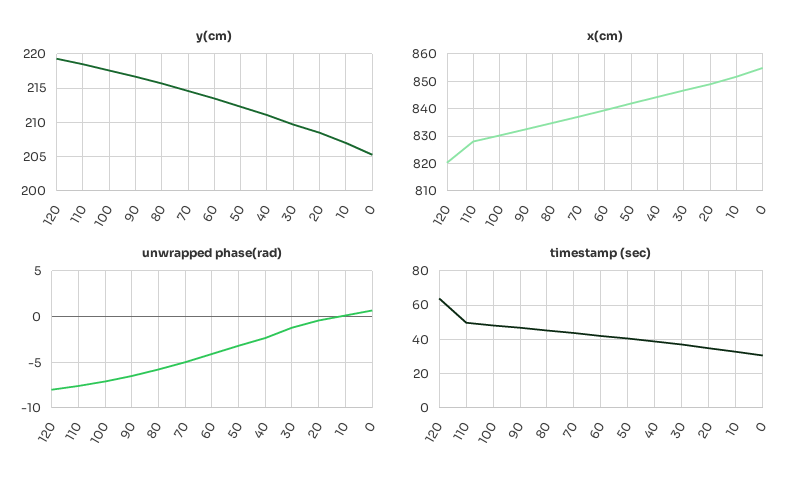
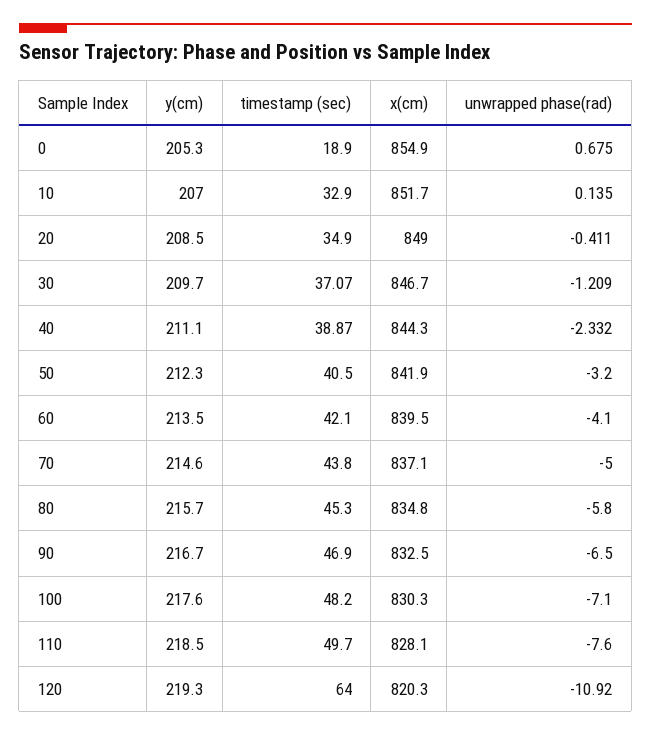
unwrapped phase(rad), 120: -8 -> -10.92
timestamp (sec), 0: 30 -> 18.9

